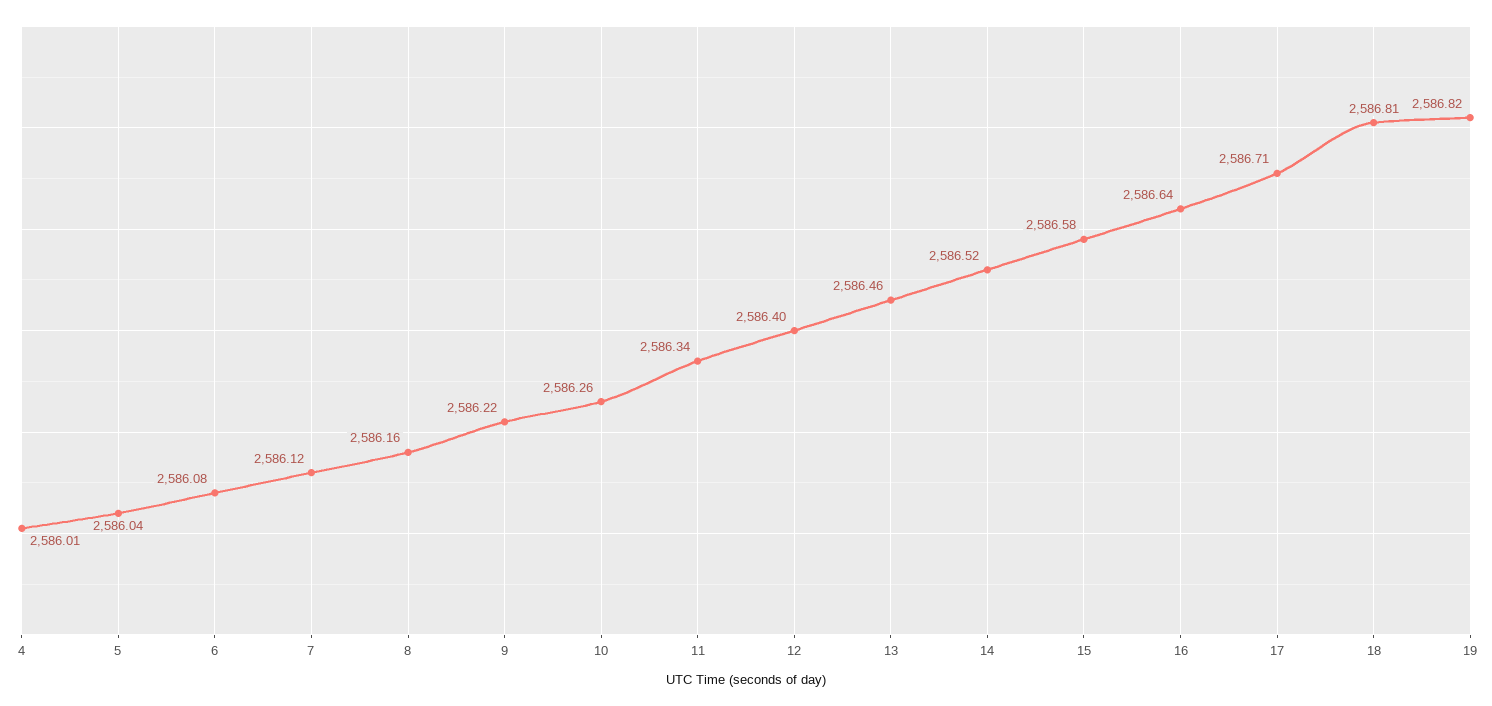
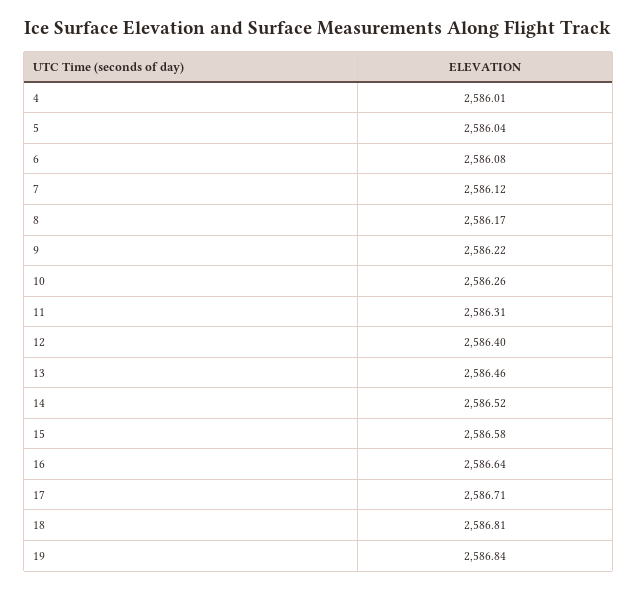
8: 2586.16 -> 2586.17
11: 2586.34 -> 2586.31
19: 2586.82 -> 2586.84

